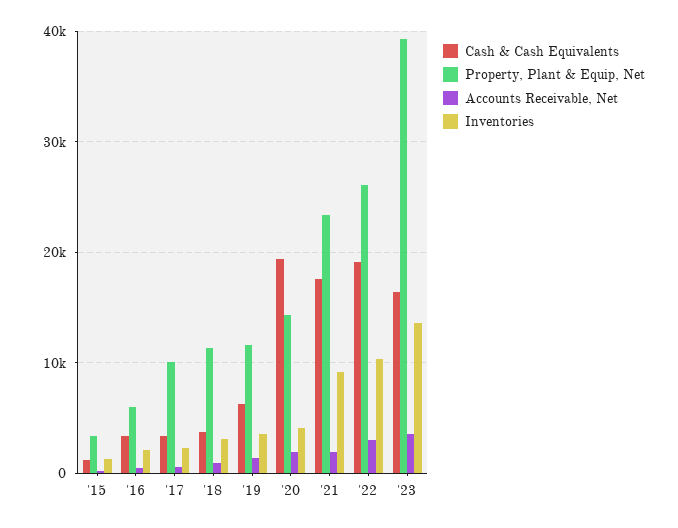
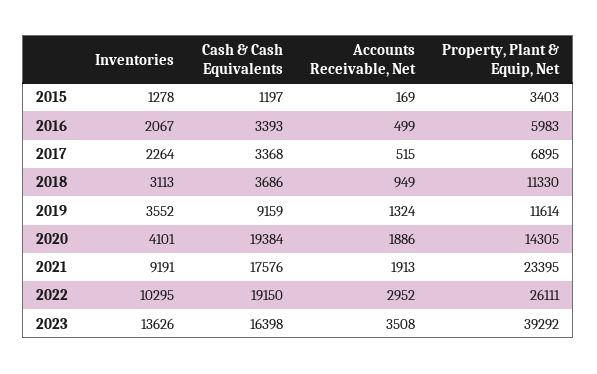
Property, Plant & Equip, Net, '17: 10000 -> 6895
Cash & Cash Equivalents, '19: 6000 -> 9159

